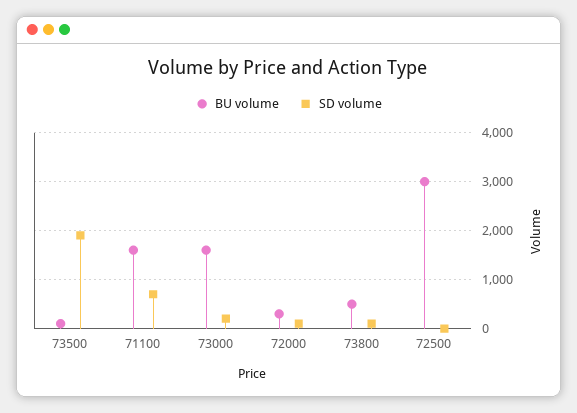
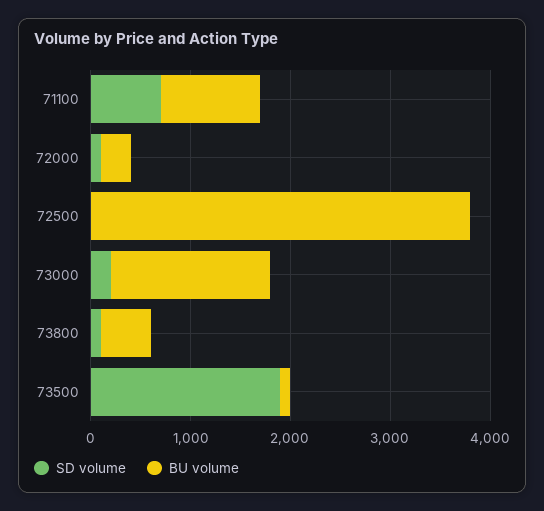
BU volume, 71100: 1600 -> 1000
BU volume, 72500: 3000 -> 3800

